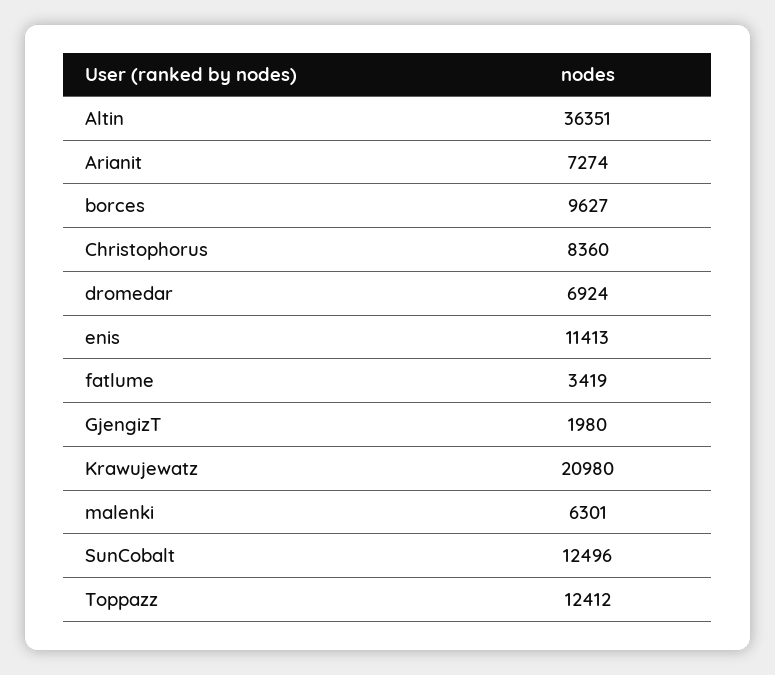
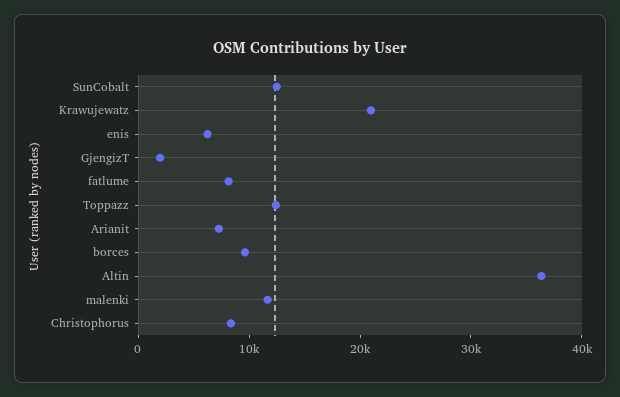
dromedar: 6924 -> none
enis: 11413 -> 6000
fatlume: 3419 -> 8000
malenki: 6301 -> 12000

